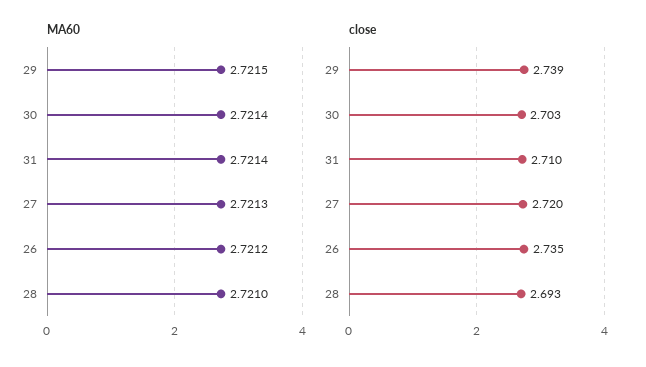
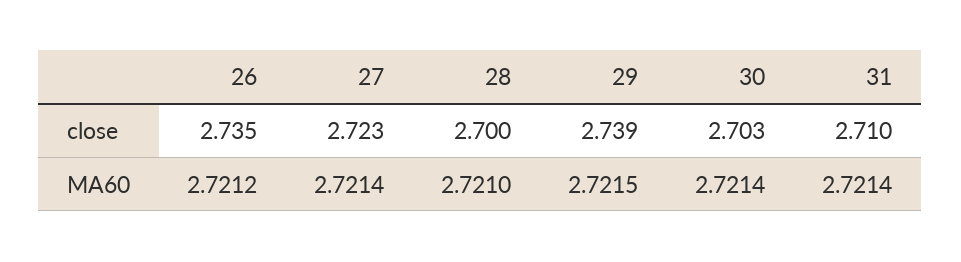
MA60, 27: 2.7213 -> 2.7214
close, 27: 2.72 -> 2.723
close, 28: 2.693 -> 2.7

